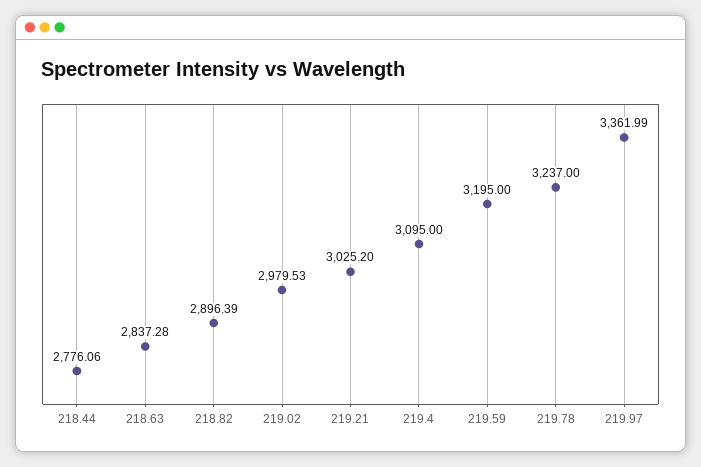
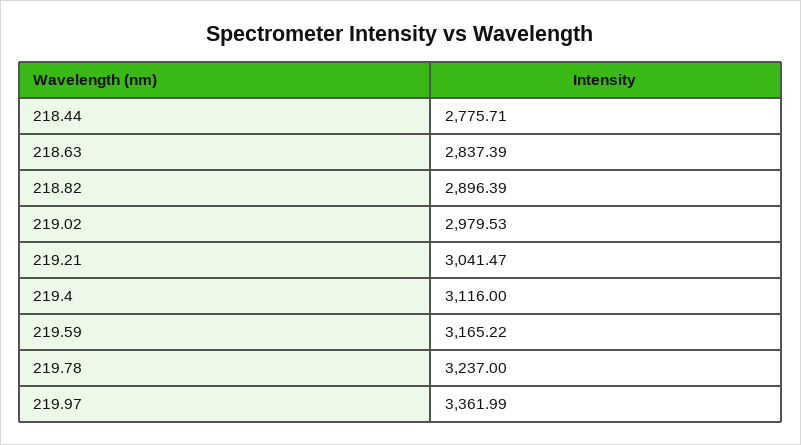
218.44: 2776.06 -> 2775.71
218.63: 2837.28 -> 2837.39
219.21: 3025.2 -> 3041.47
219.4: 3095 -> 3116
219.59: 3195 -> 3165.22

